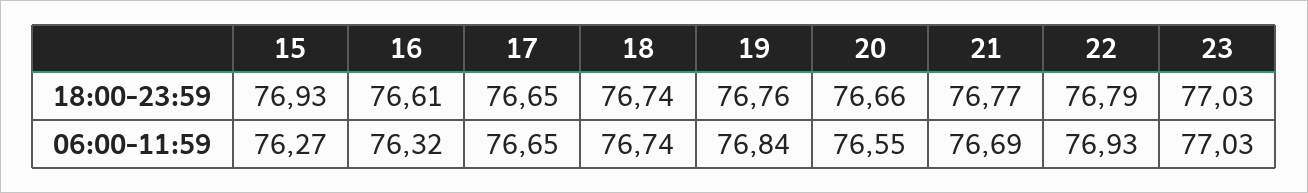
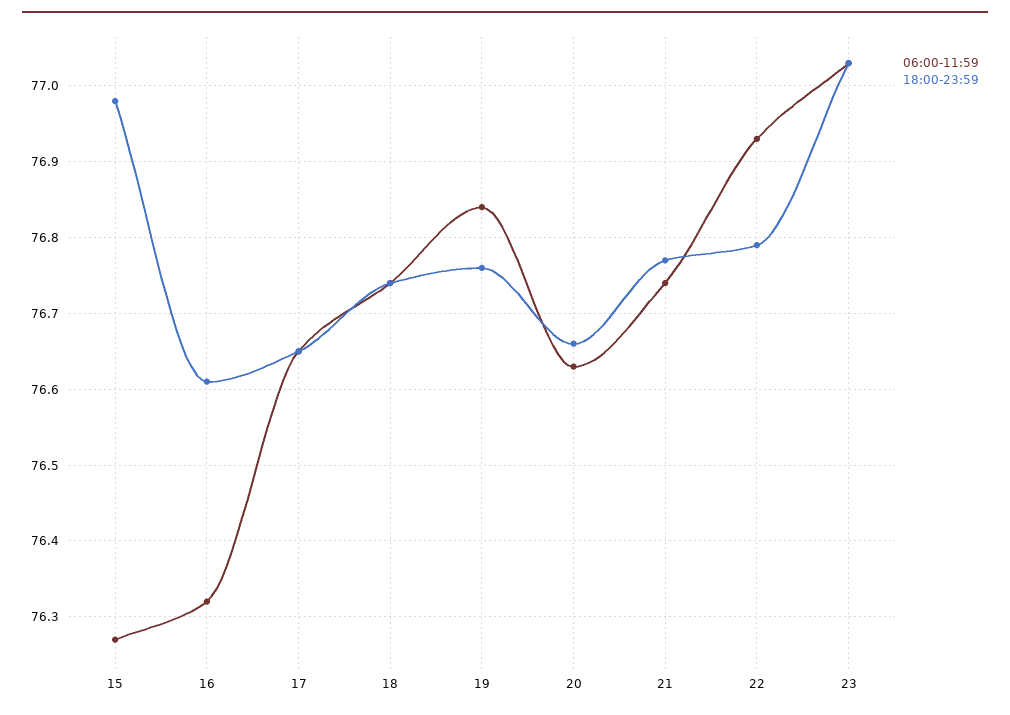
18:00-23:59, 15: 76.93 -> 76.98
06:00-11:59, 20: 76.55 -> 76.63
06:00-11:59, 21: 76.69 -> 76.74

